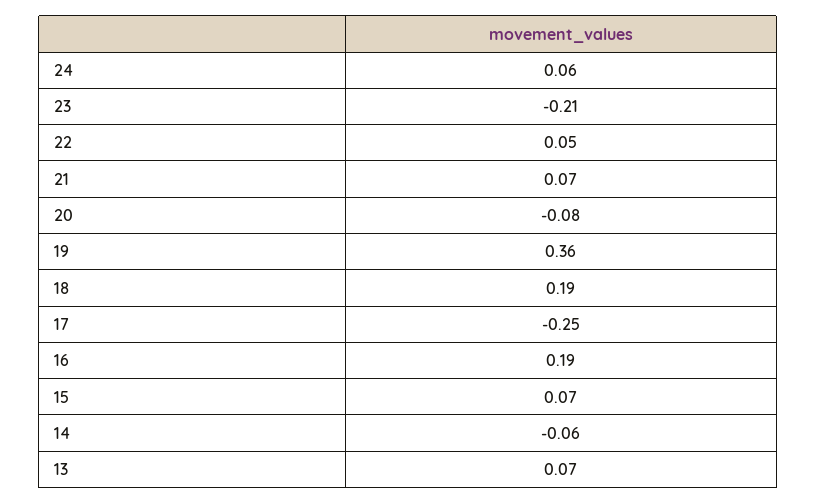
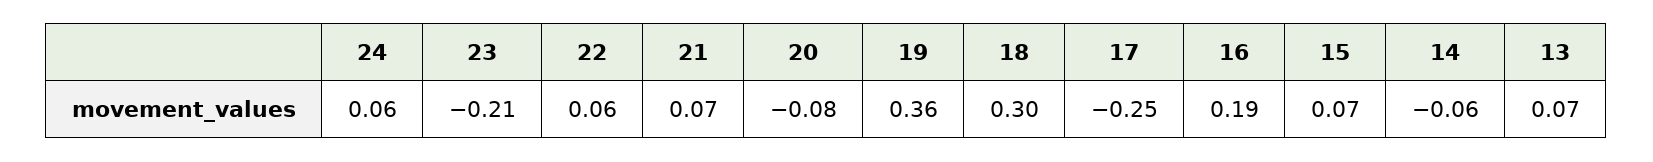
22: 0.05 -> 0.06
18: 0.19 -> 0.3

